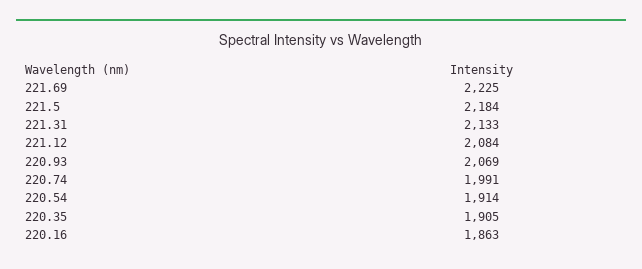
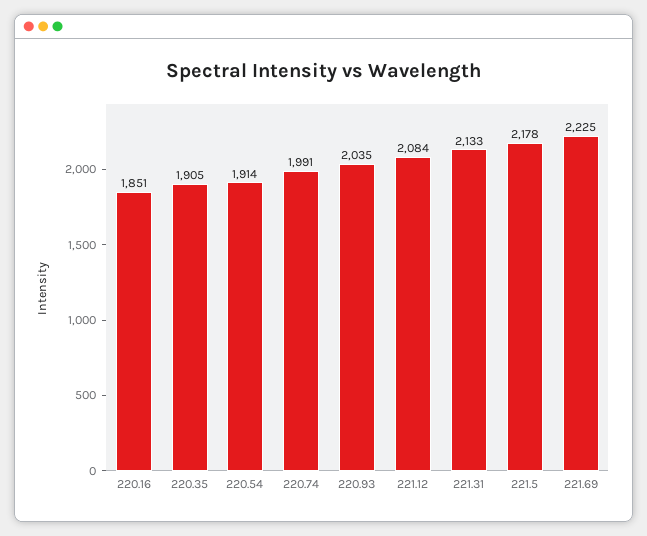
221.5: 2184 -> 2178
220.93: 2069 -> 2035
220.16: 1863 -> 1851

